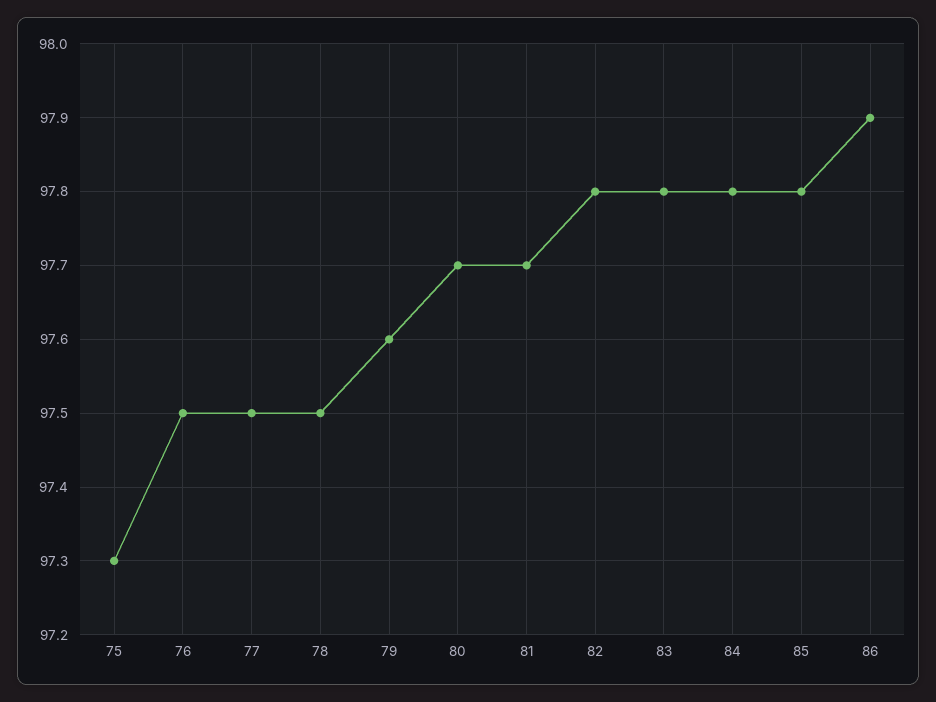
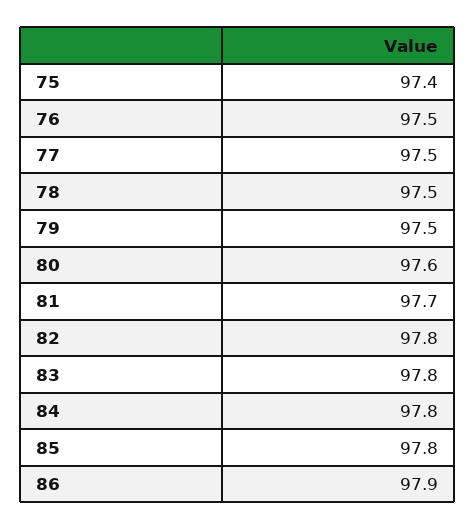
75: 97.3 -> 97.4
79: 97.6 -> 97.5
80: 97.7 -> 97.6

